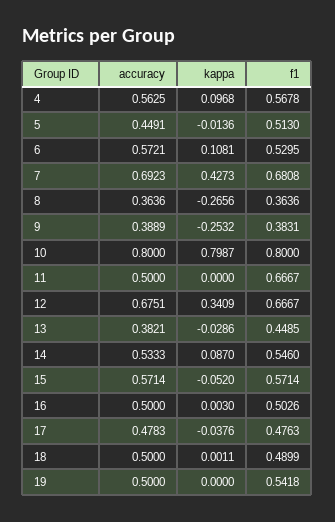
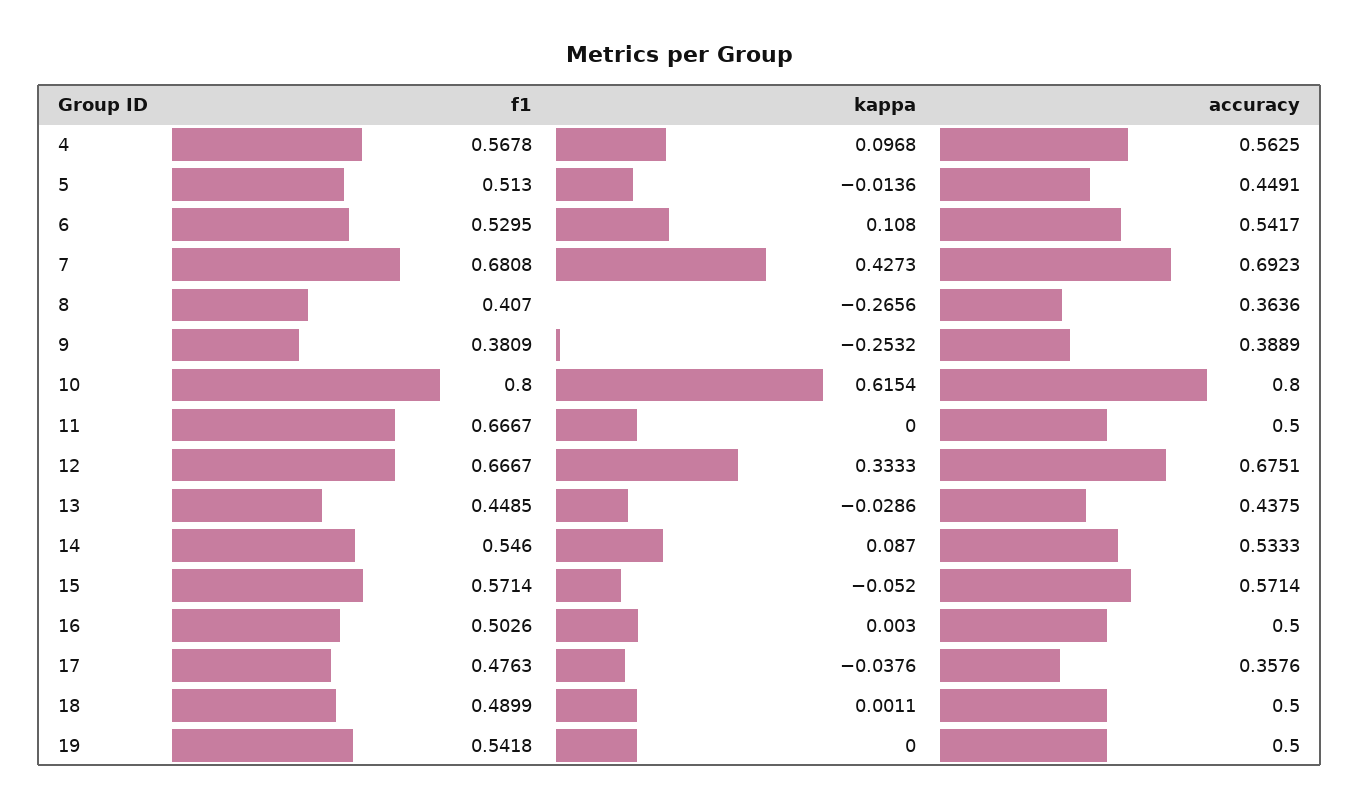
accuracy, 6: 0.5721 -> 0.5417
kappa, 6: 0.1081 -> 0.108
f1, 8: 0.3636 -> 0.407
f1, 9: 0.3831 -> 0.3809
kappa, 10: 0.7987 -> 0.6154
kappa, 12: 0.3409 -> 0.3333
accuracy, 13: 0.3821 -> 0.4375
accuracy, 17: 0.4783 -> 0.3576

